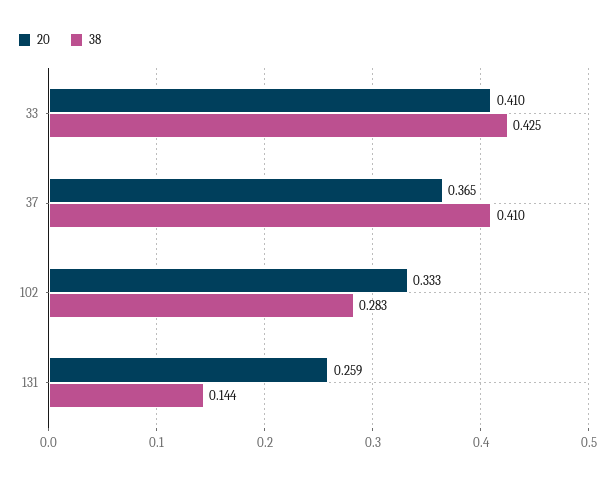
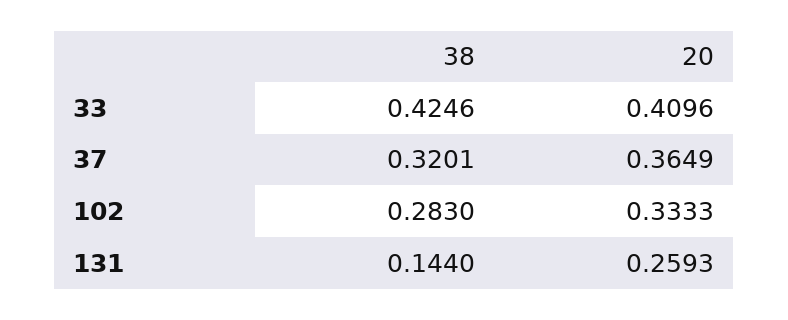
38, 37: 0.41 -> 0.3201

